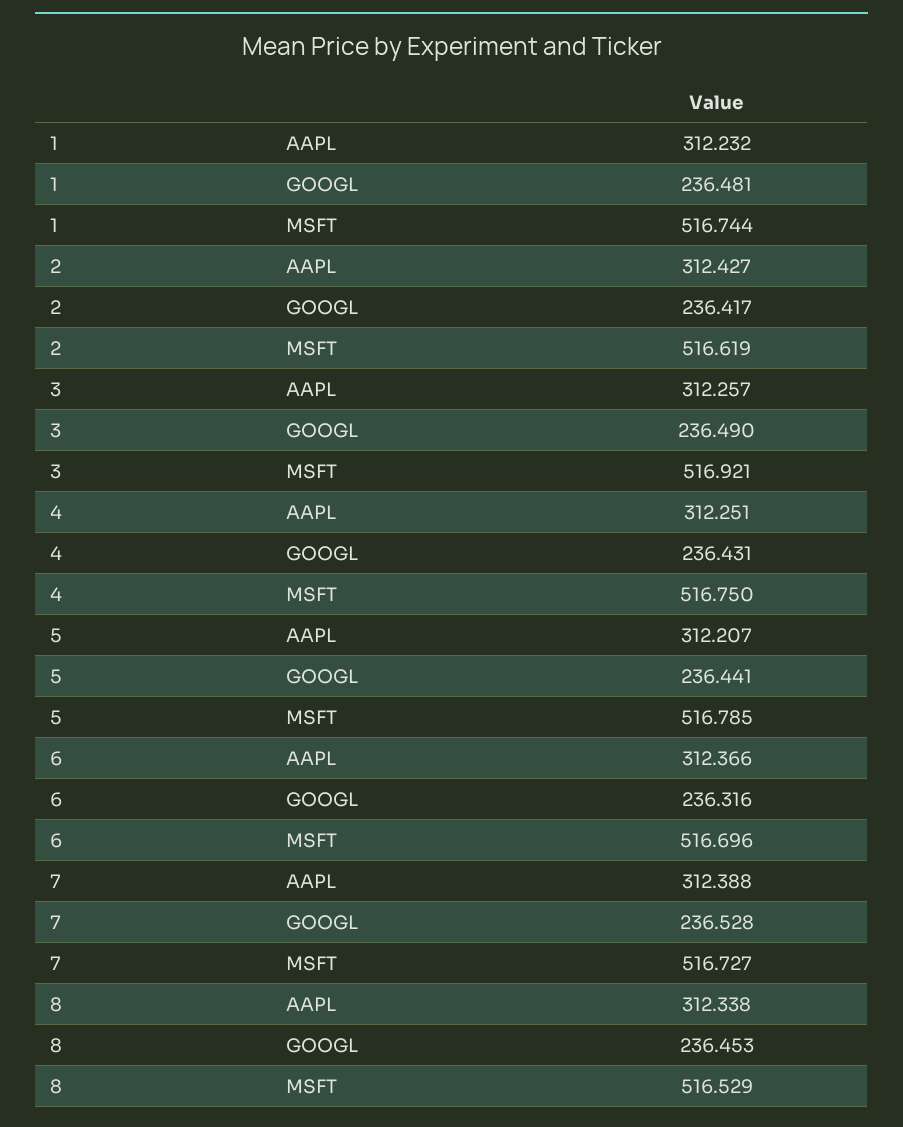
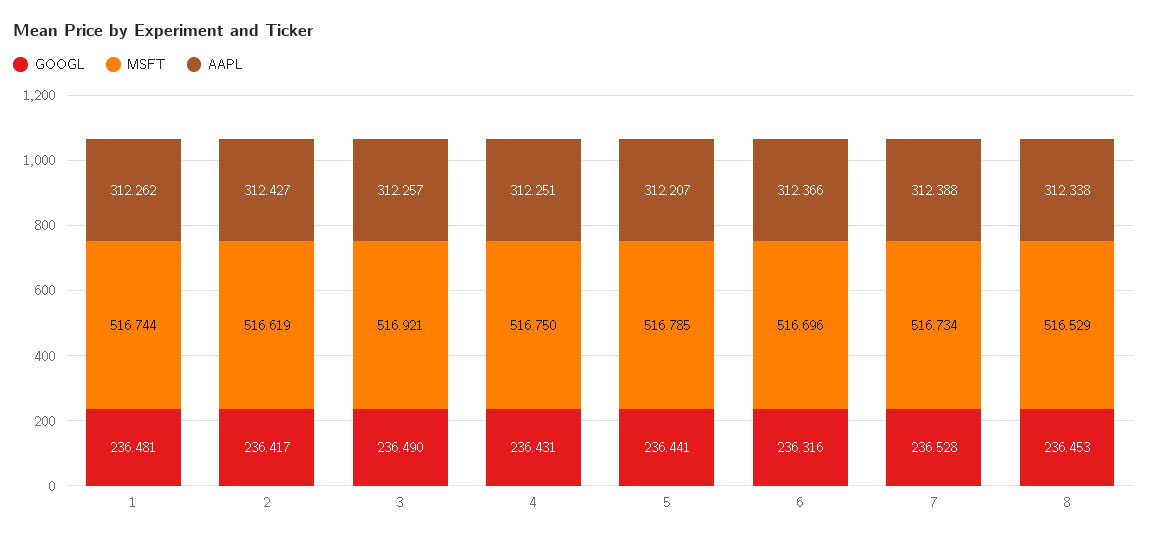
AAPL, 1: 312.232 -> 312.262
MSFT, 7: 516.727 -> 516.734

